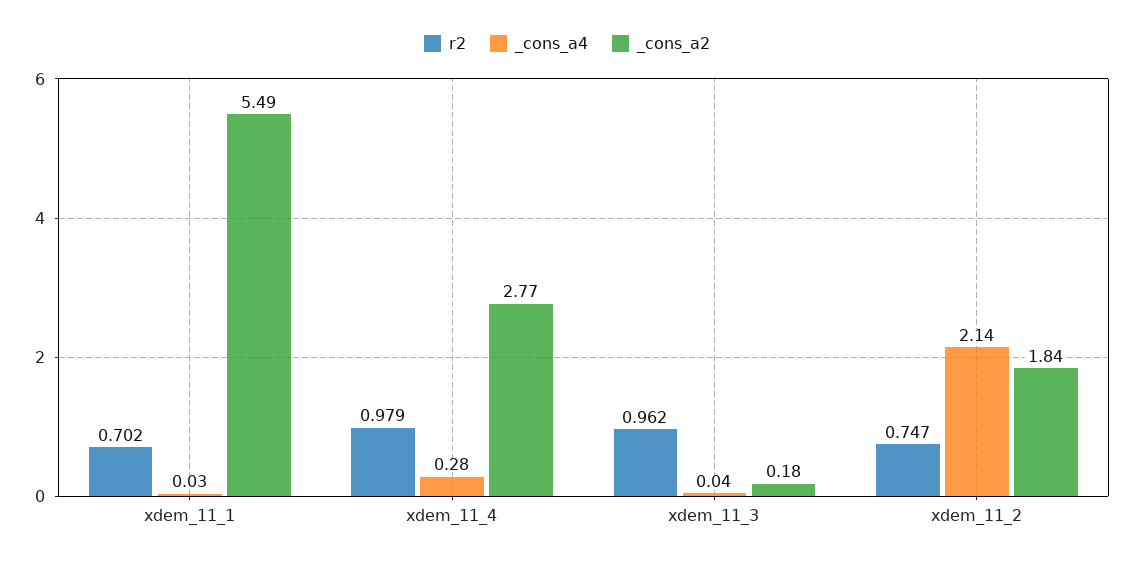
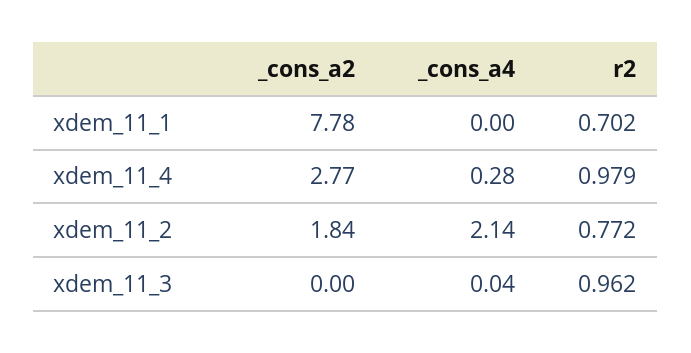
_cons_a4, xdem_11_1: 0.03 -> 0
_cons_a2, xdem_11_1: 5.49 -> 7.78
_cons_a2, xdem_11_3: 0.18 -> 0
r2, xdem_11_2: 0.747 -> 0.772

